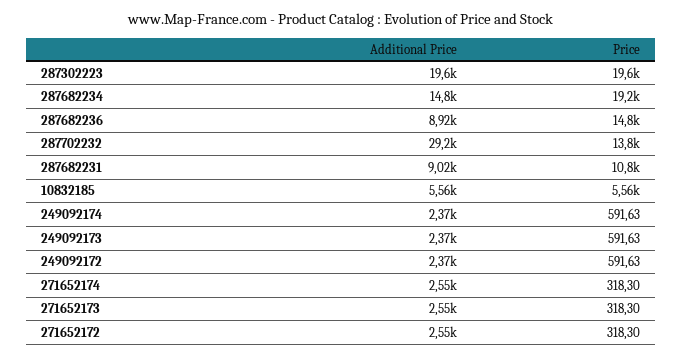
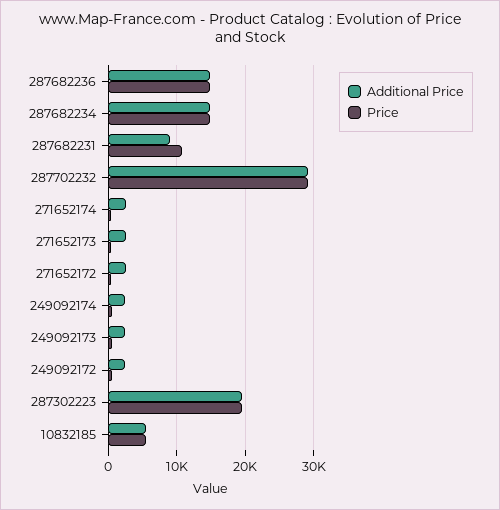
Price, 287682234: 19200 -> 15000
Additional Price, 287682236: 8920 -> 15000
Price, 287702232: 13800 -> 29000

